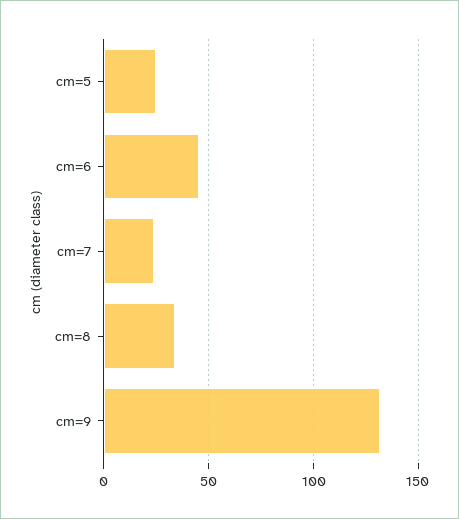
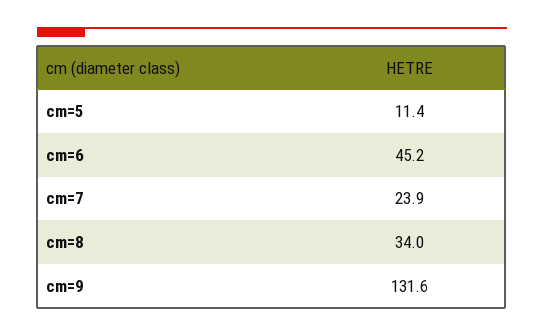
cm=5: 25 -> 11.4

